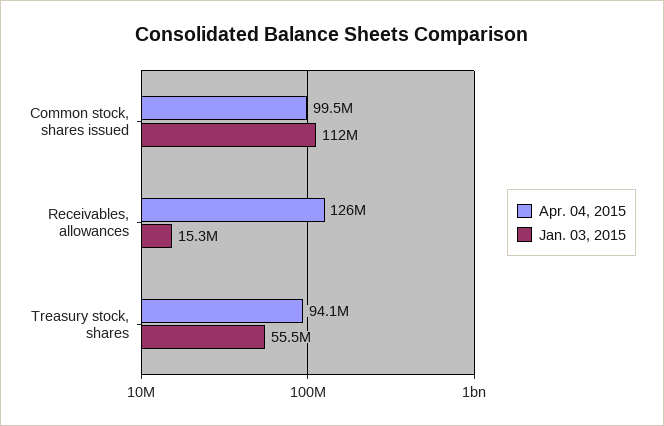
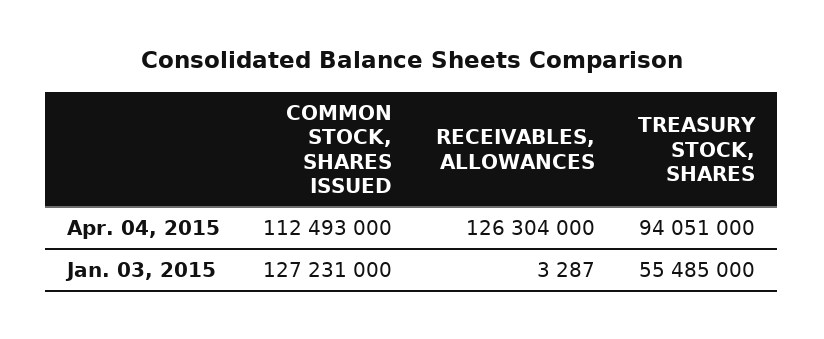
Apr. 04, 2015, Common stock, shares issued: 99500000 -> 112493000
Jan. 03, 2015, Common stock, shares issued: 112000000 -> 127231000
Jan. 03, 2015, Receivables, allowances: 15300000 -> 3287

